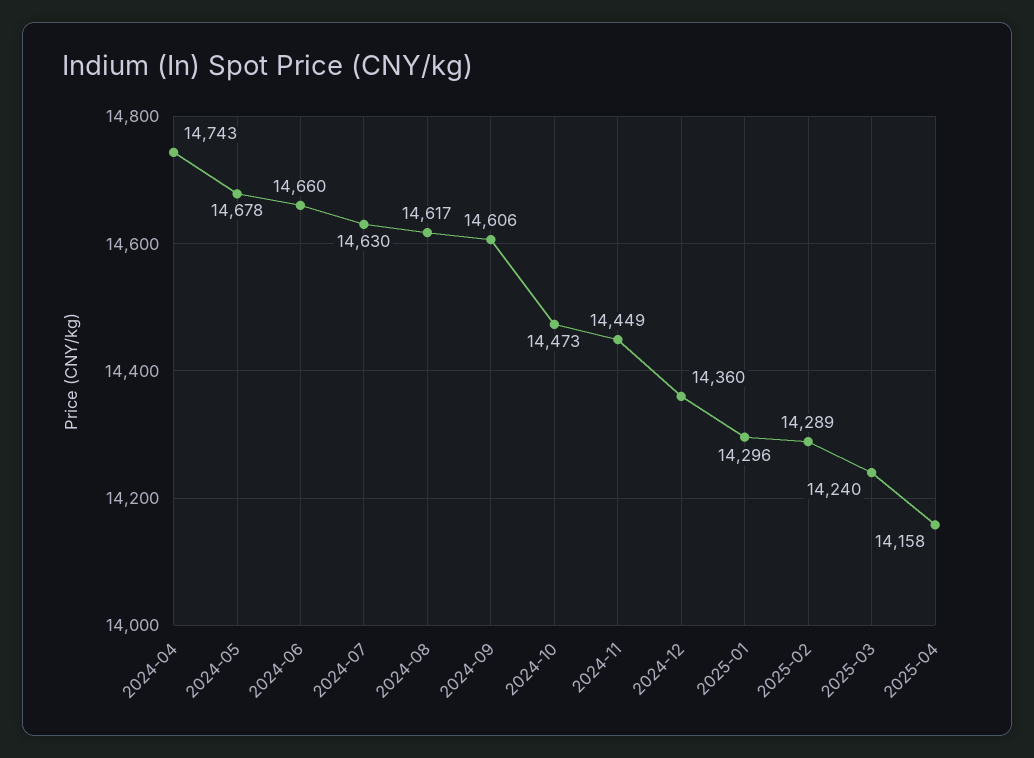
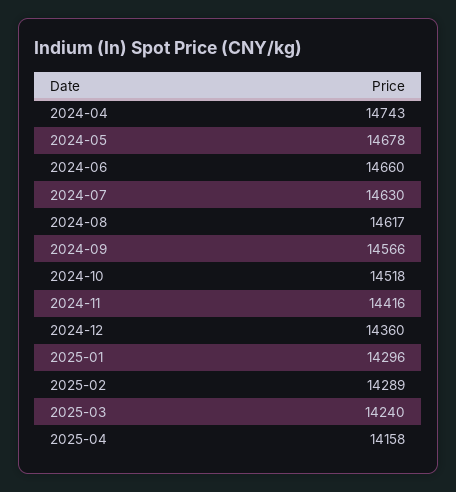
2024-09: 14606 -> 14566
2024-10: 14473 -> 14518
2024-11: 14449 -> 14416

